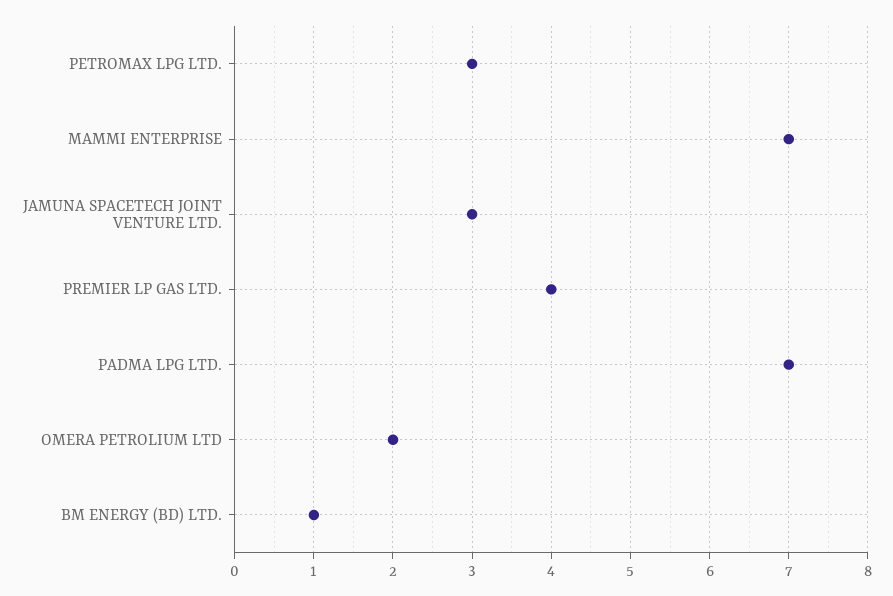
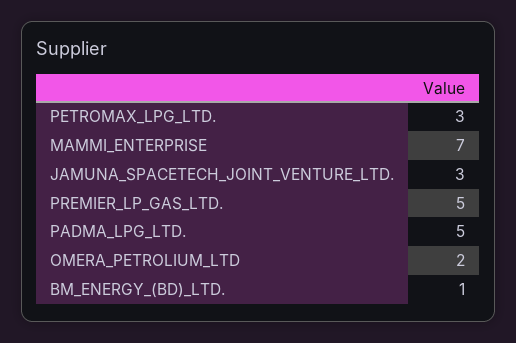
PREMIER LP GAS LTD.: 4 -> 5
PADMA LPG LTD.: 7 -> 5

